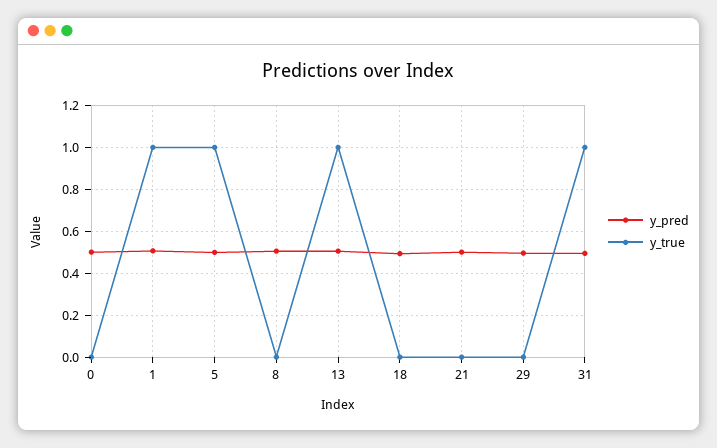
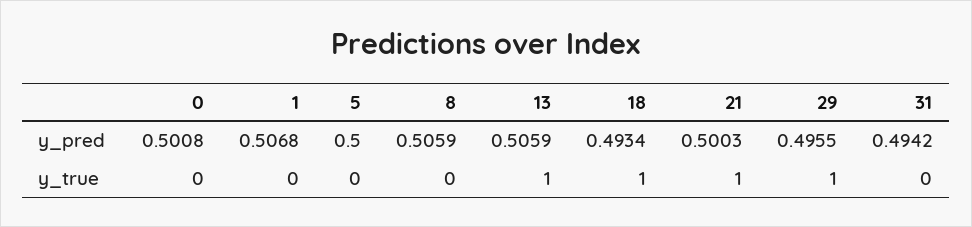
y_true, 1: 1 -> 0
y_true, 5: 1 -> 0
y_true, 18: 0 -> 1
y_true, 21: 0 -> 1
y_true, 29: 0 -> 1
y_true, 31: 1 -> 0

